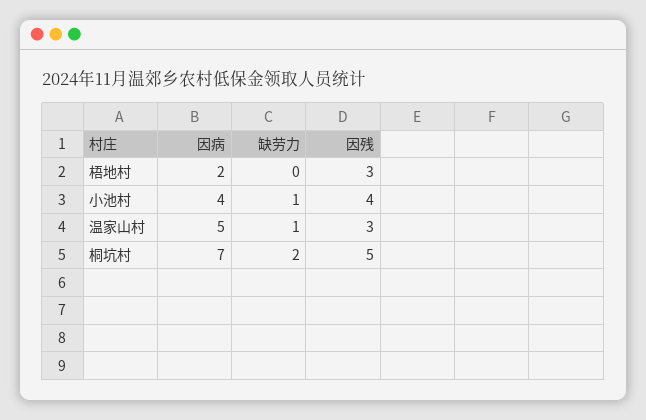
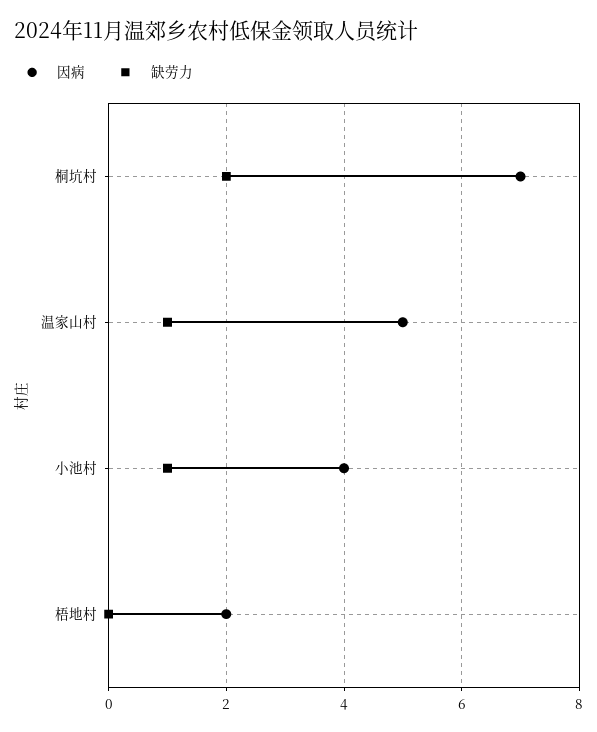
因残, 梧地村: 3 -> none
因残, 小池村: 4 -> none
因残, 温家山村: 3 -> none
因残, 桐坑村: 5 -> none

